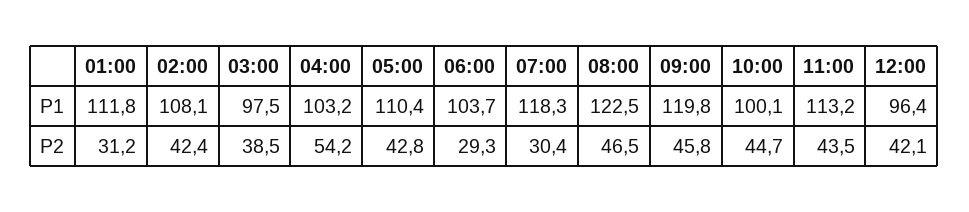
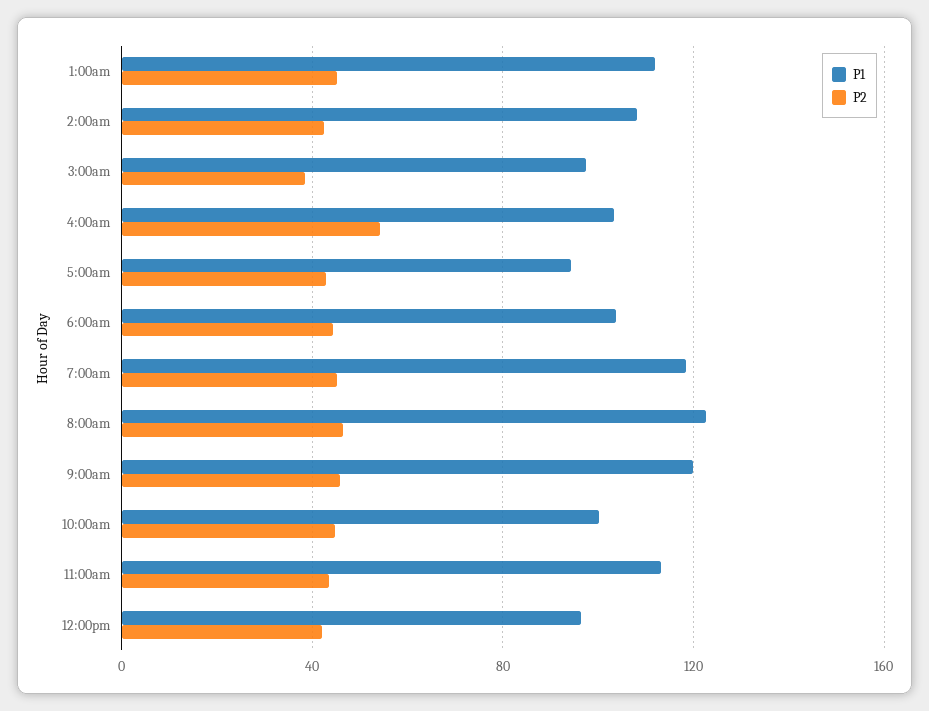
P1, 05:00: 110.4 -> 95
P2, 01:00: 31.2 -> 45
P2, 06:00: 29.3 -> 45
P2, 07:00: 30.4 -> 45

